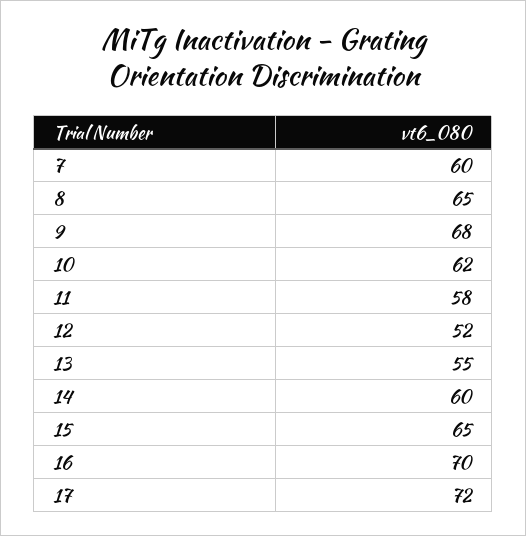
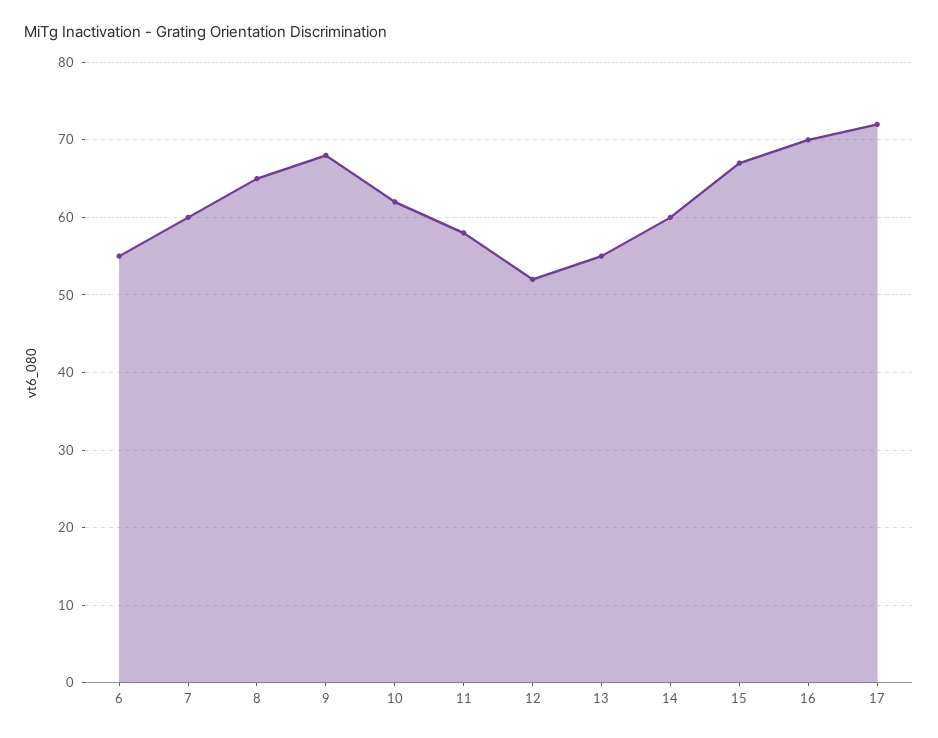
15: 65 -> 67
6: none -> 55

